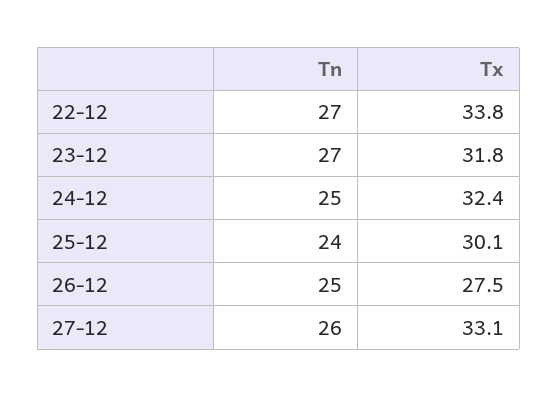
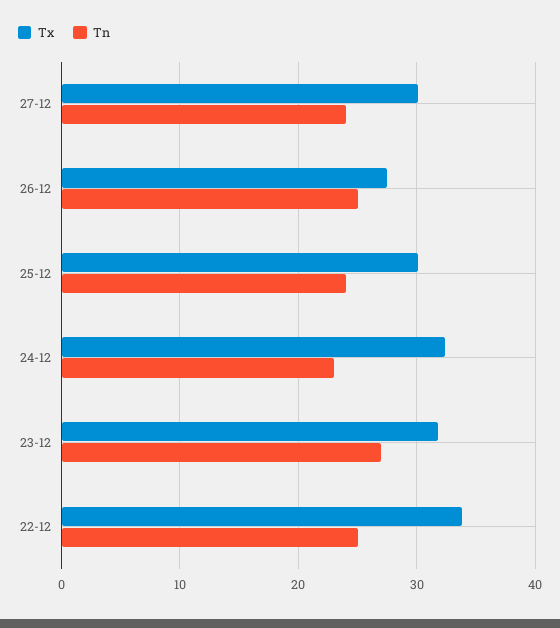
Tn, 22-12: 27 -> 25
Tn, 24-12: 25 -> 23
Tn, 27-12: 26 -> 24
Tx, 27-12: 33.1 -> 30

